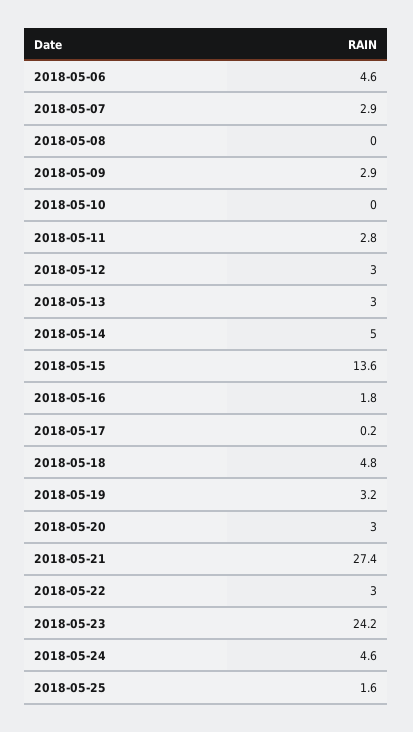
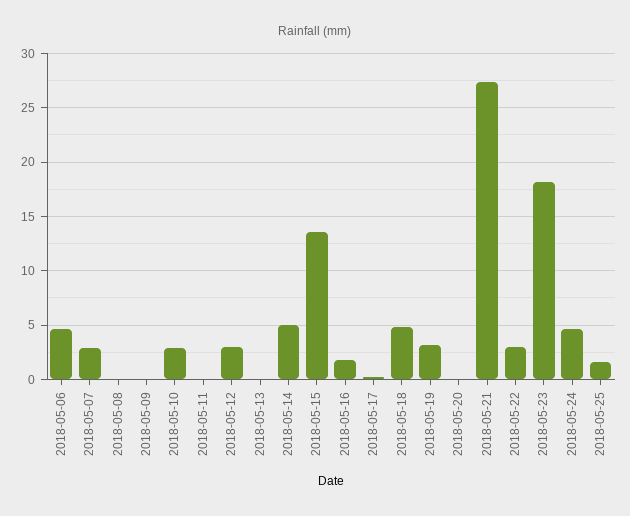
2018-05-09: 2.9 -> 0
2018-05-10: 0 -> 3
2018-05-11: 2.8 -> 0
2018-05-13: 3 -> 0
2018-05-20: 3 -> 0
2018-05-23: 24.2 -> 18

